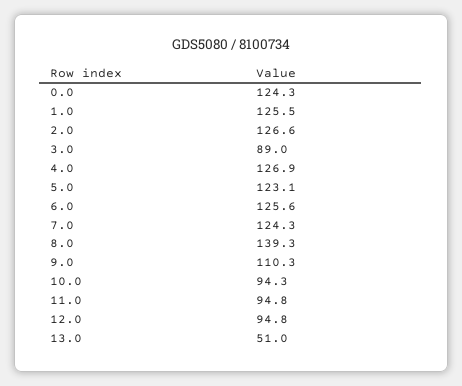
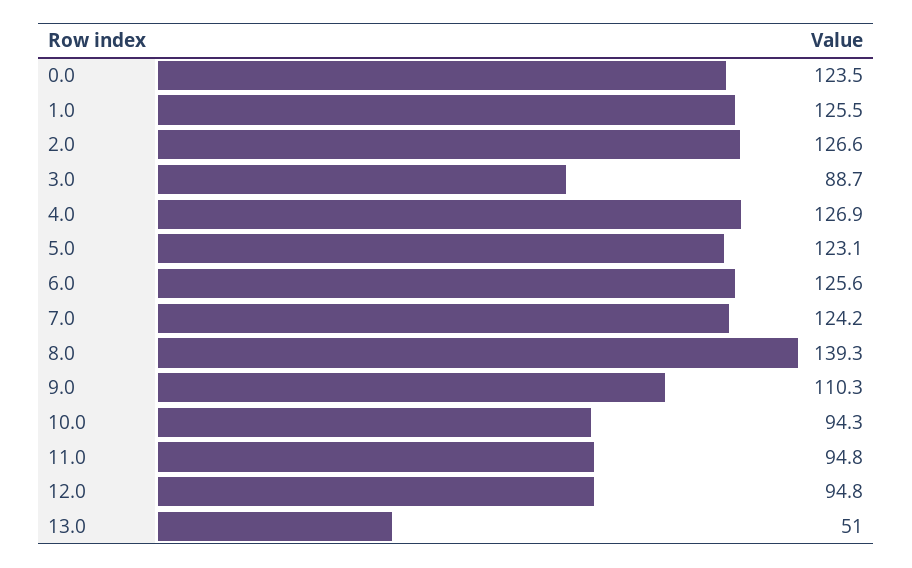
0.0: 124.3 -> 123.5
3.0: 89 -> 88.7
7.0: 124.3 -> 124.2

